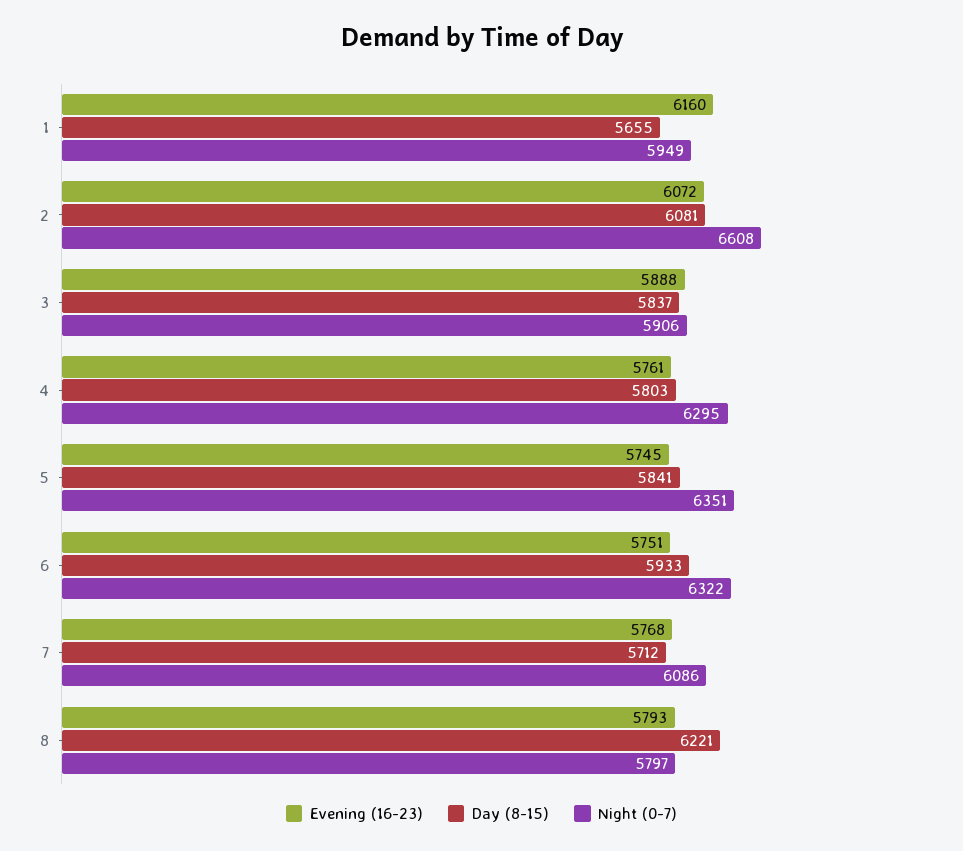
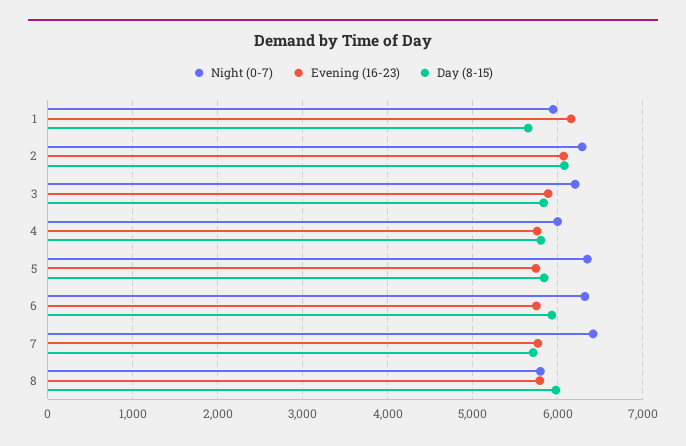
Night (0-7), 2: 6608 -> 6300
Night (0-7), 3: 5906 -> 6200
Night (0-7), 4: 6295 -> 6000
Night (0-7), 7: 6086 -> 6400
Day (8-15), 8: 6221 -> 6000

